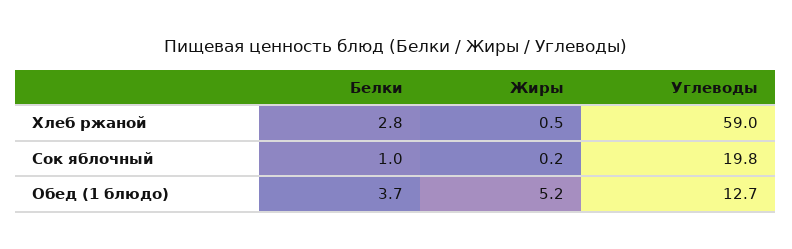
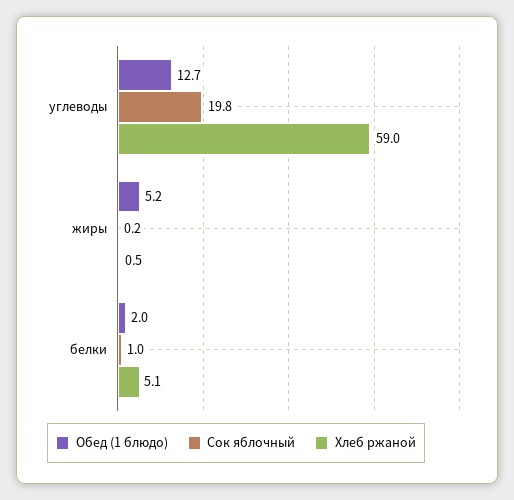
Хлеб ржаной, Белки: 2.8 -> 5.1
Обед (1 блюдо), Белки: 3.7 -> 2

